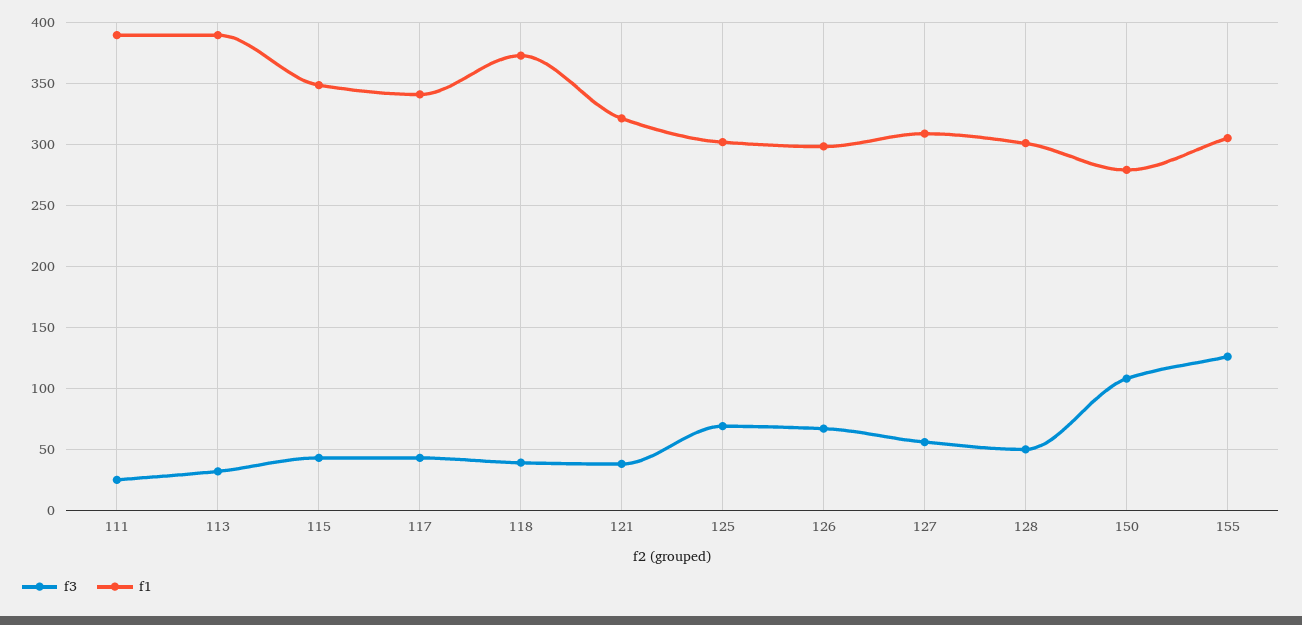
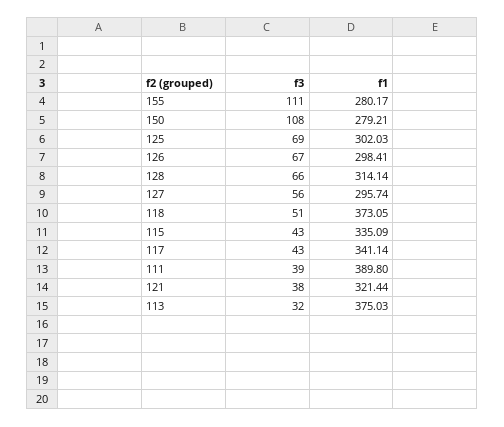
f3, 111: 25 -> 39
f1, 113: 390 -> 375.03
f1, 115: 350 -> 335.09
f3, 118: 40 -> 51
f1, 127: 310 -> 295.74
f3, 128: 50 -> 66
f1, 128: 300 -> 314.14
f3, 155: 125 -> 111
f1, 155: 305 -> 280.17

